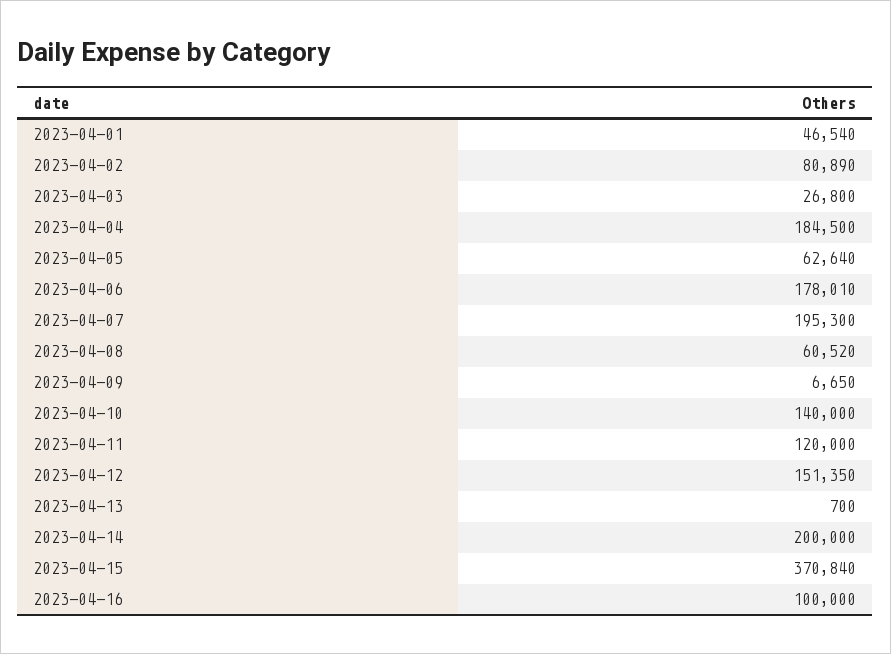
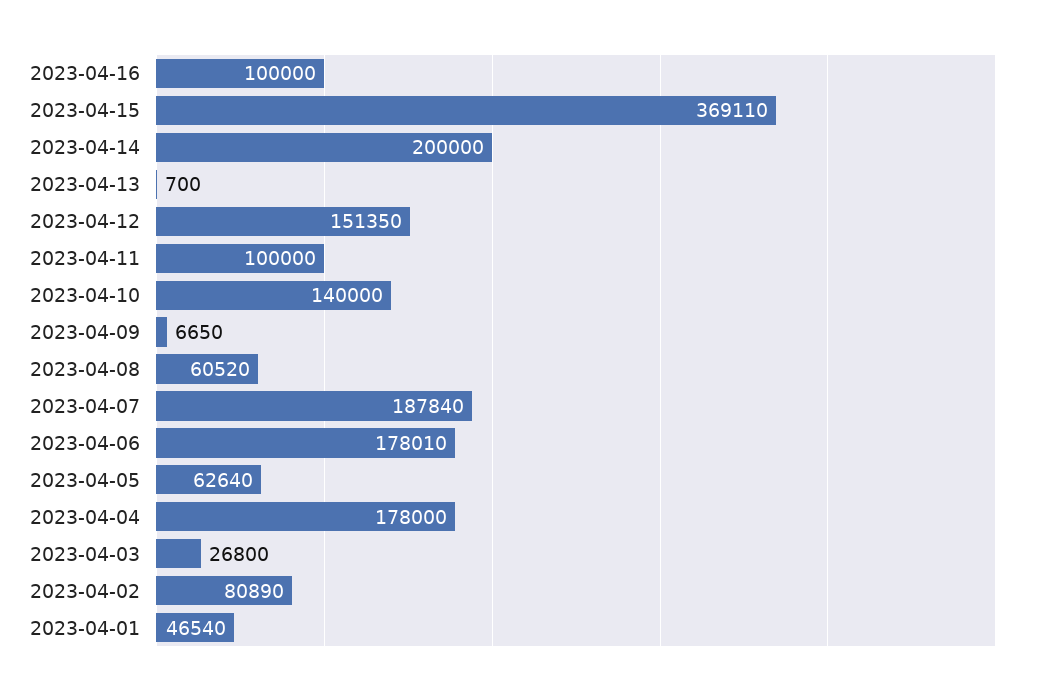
2023-04-04: 184500 -> 178000
2023-04-07: 195300 -> 187840
2023-04-11: 120000 -> 100000
2023-04-15: 370840 -> 369110

